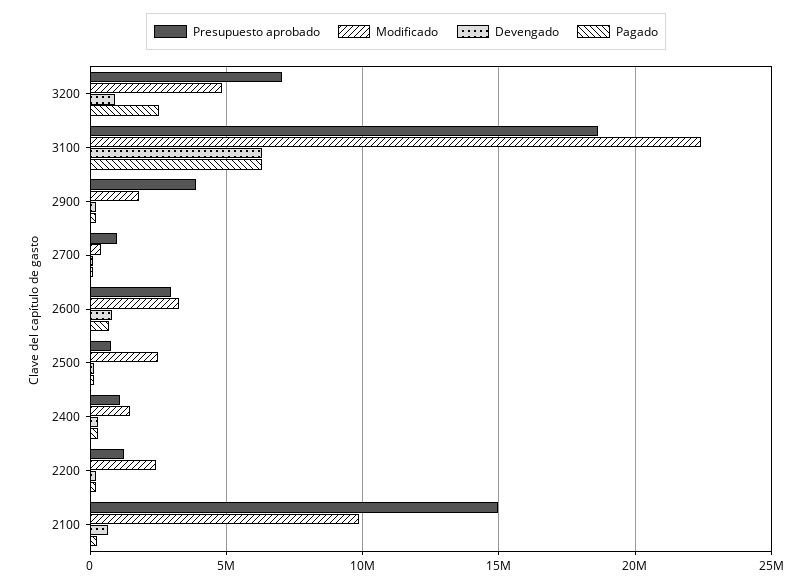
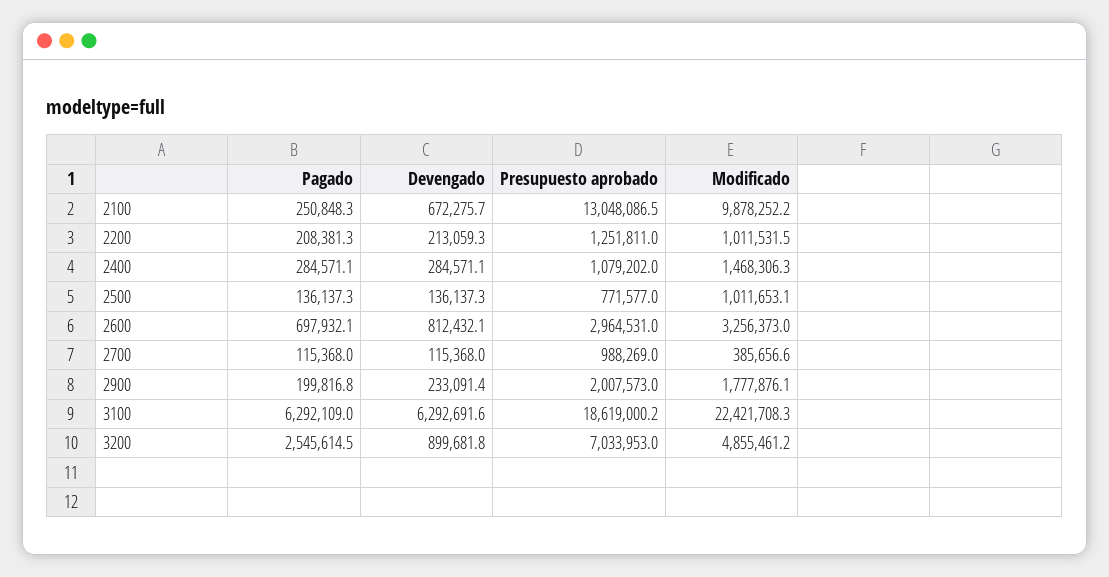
Presupuesto aprobado, 2900: 4000000 -> 2007573
Modificado, 2500: 2500000 -> 1011653.1
Modificado, 2200: 2500000 -> 1011531.5
Presupuesto aprobado, 2100: 15000000 -> 13048086.5

